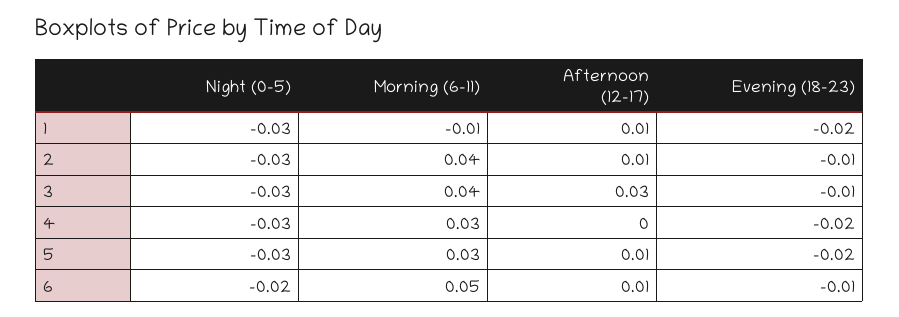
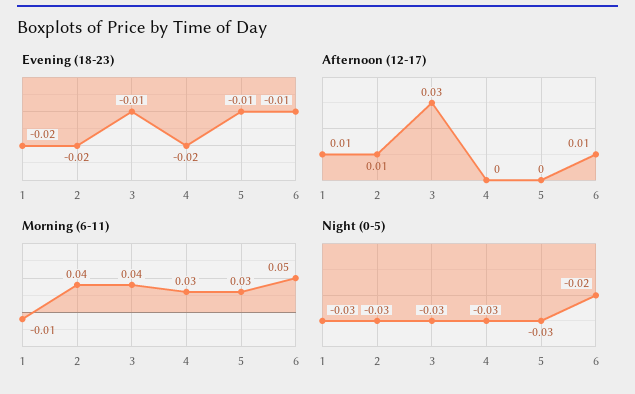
Evening (18-23), 2: -0.01 -> -0.02
Afternoon (12-17), 5: 0.01 -> 0
Evening (18-23), 5: -0.02 -> -0.01

